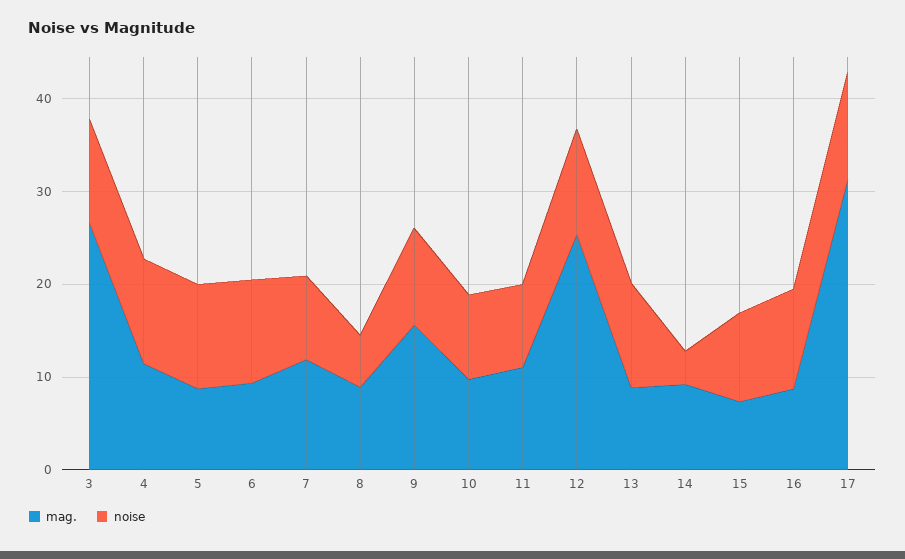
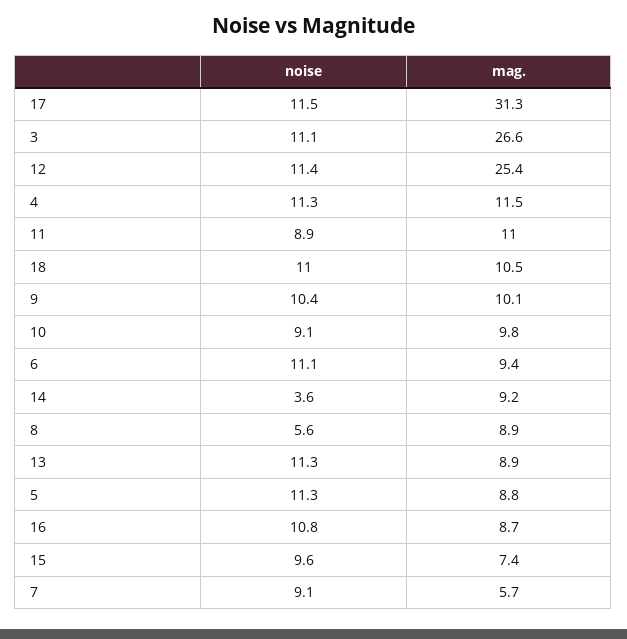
mag., 7: 12 -> 5.7
mag., 9: 16 -> 10.1
noise, 18: none -> 11
mag., 18: none -> 10.5

